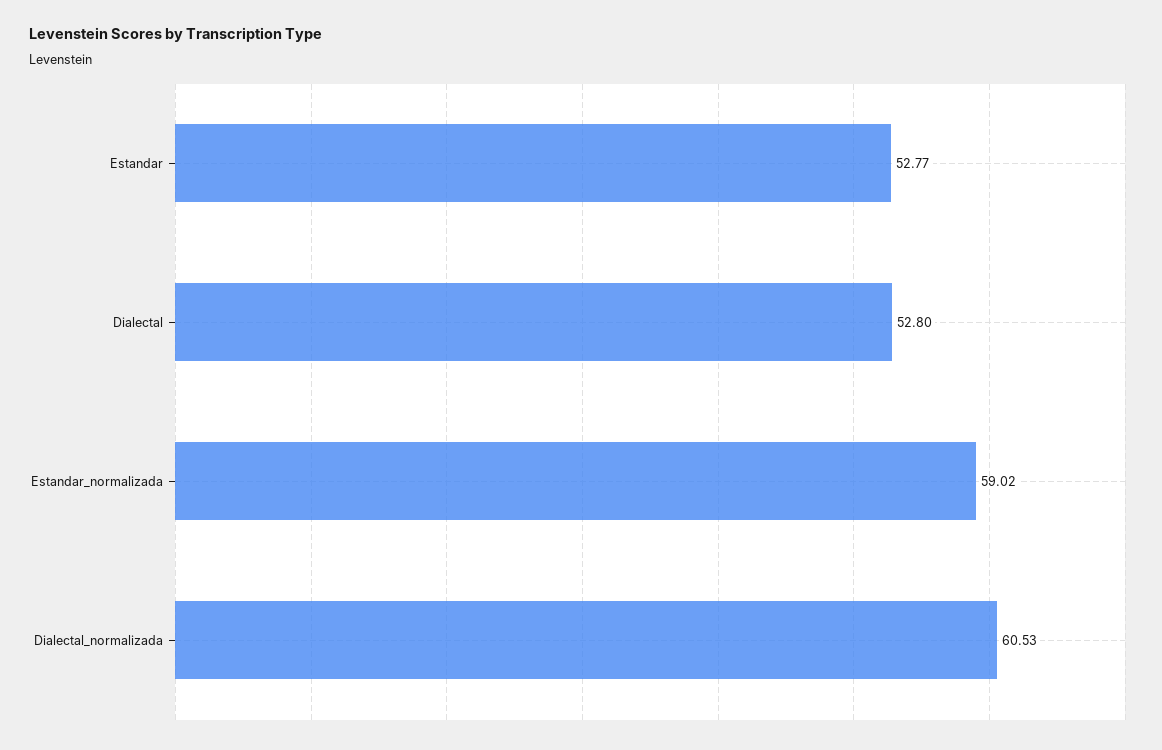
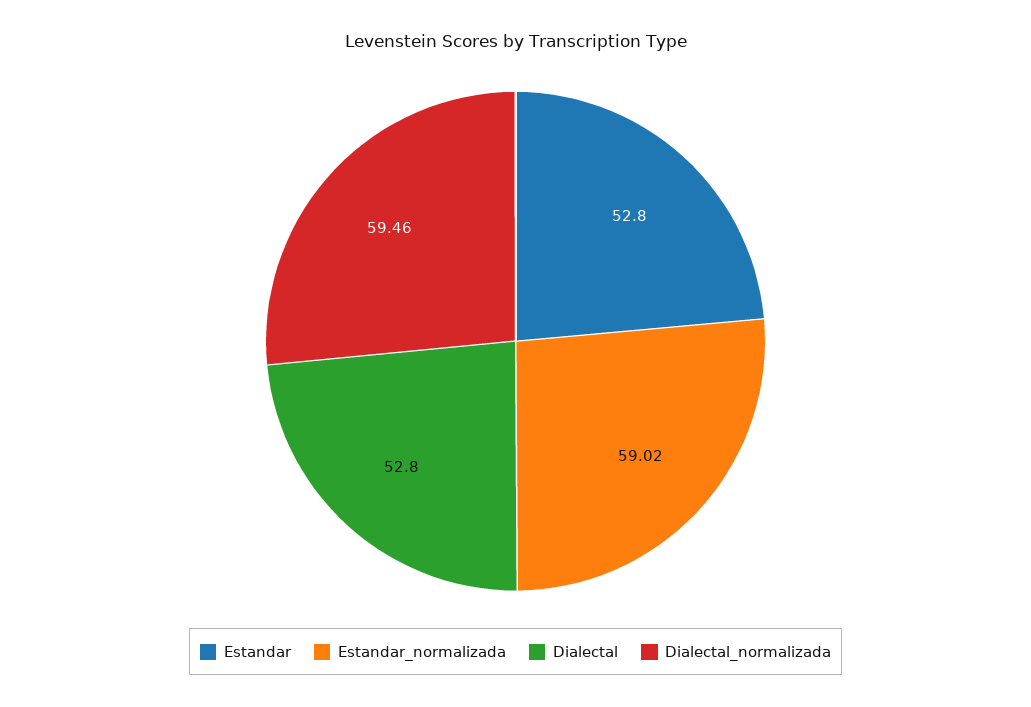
Estandar: 52.77 -> 52.8
Dialectal_normalizada: 60.53 -> 59.46

